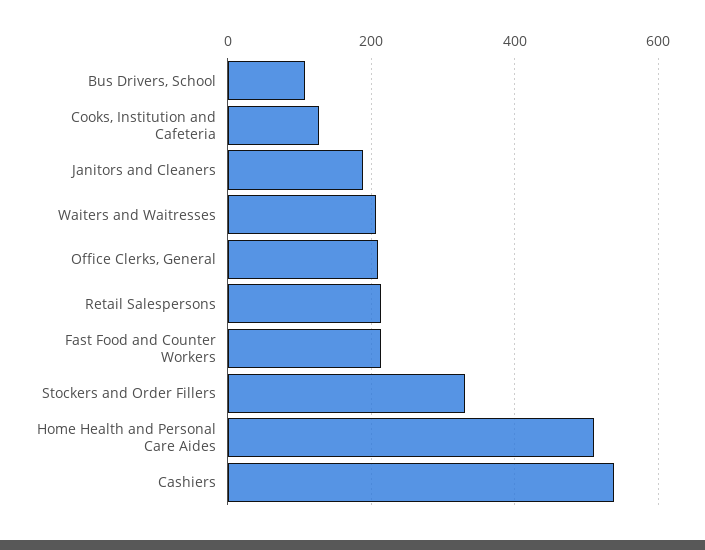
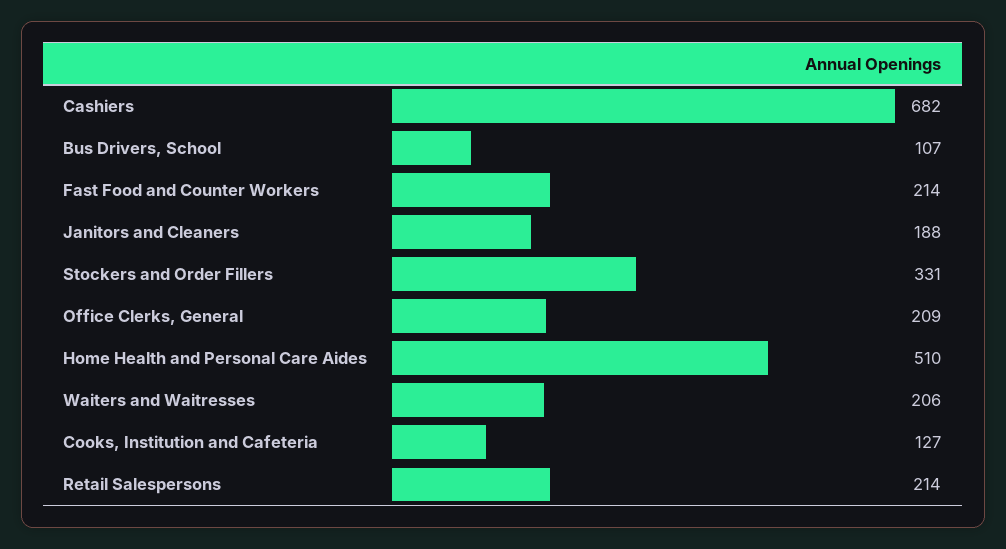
Cashiers: 540 -> 682

